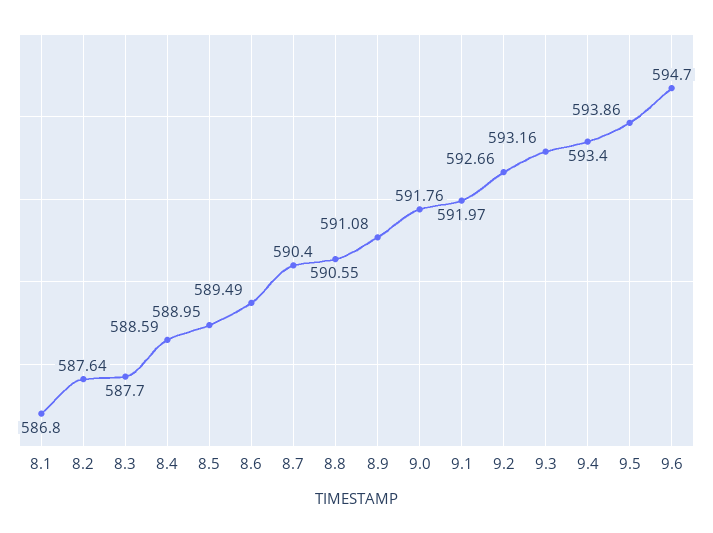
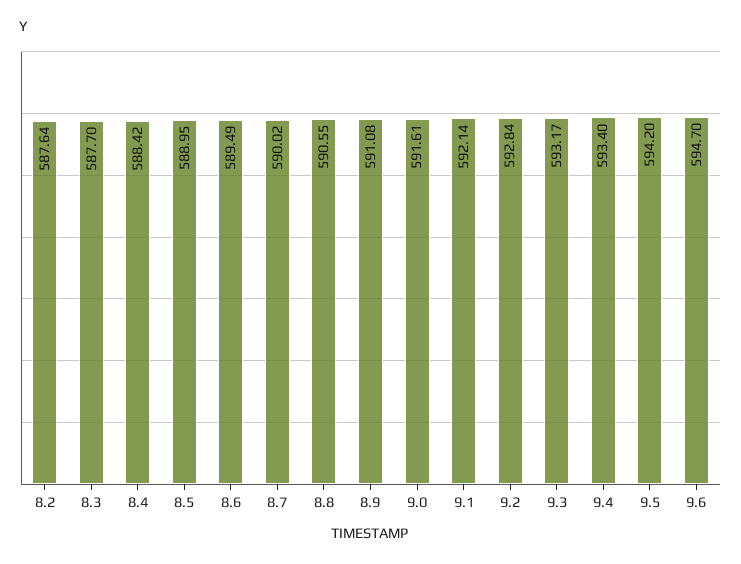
8.1: 586.8 -> none
8.4: 588.59 -> 588.42
8.7: 590.4 -> 590.02
9.0: 591.76 -> 591.61
9.1: 591.97 -> 592.14
9.2: 592.66 -> 592.84
9.3: 593.16 -> 593.17
9.5: 593.86 -> 594.2

